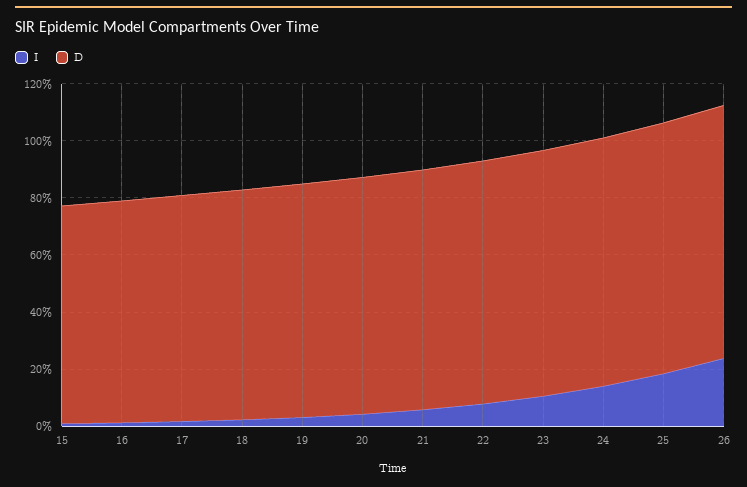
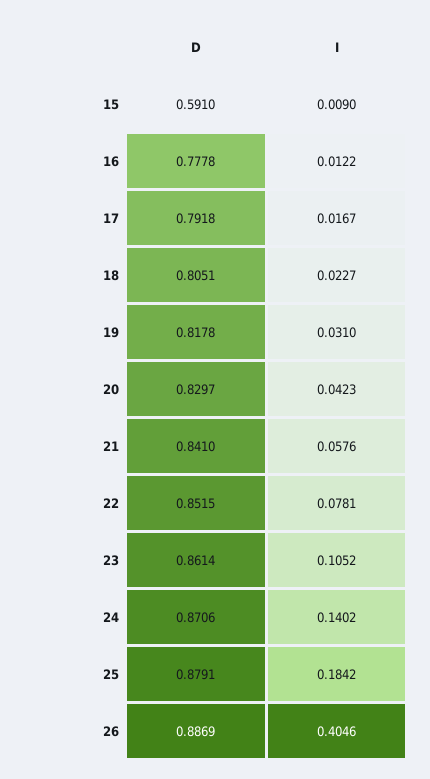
D, 15: 0.75 -> 0.591
I, 26: 0.25 -> 0.4046

